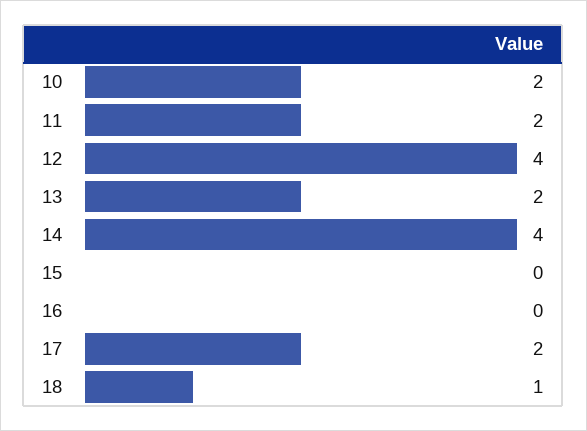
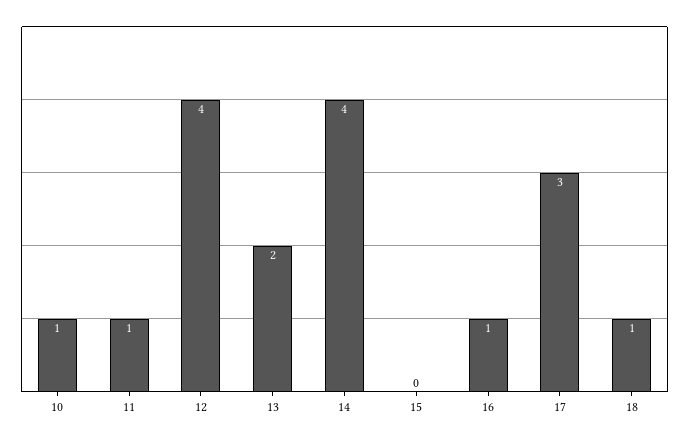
10: 2 -> 1
11: 2 -> 1
16: 0 -> 1
17: 2 -> 3

